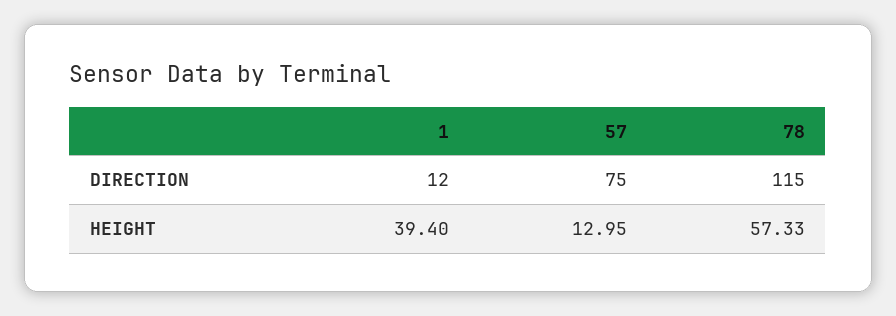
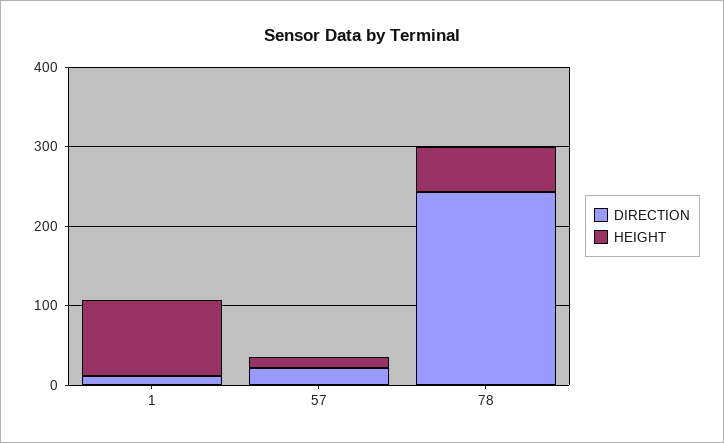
DIRECTION, 57: 75 -> 20
DIRECTION, 78: 115 -> 240
HEIGHT, 1: 39.4 -> 100

